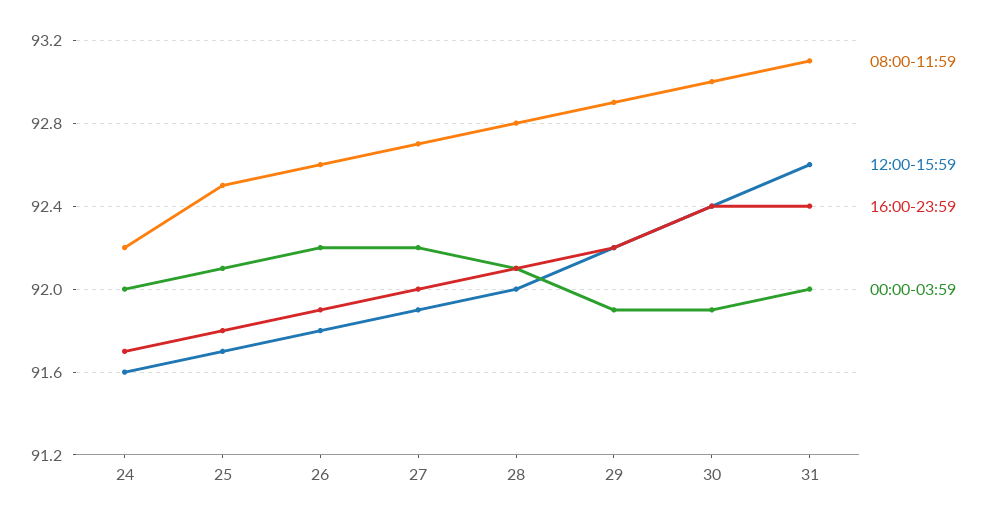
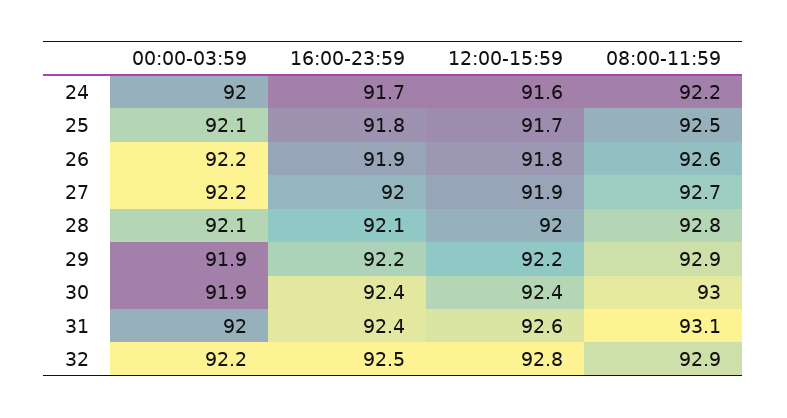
00:00-03:59, 32: none -> 92.2
16:00-23:59, 32: none -> 92.5
12:00-15:59, 32: none -> 92.8
08:00-11:59, 32: none -> 92.9

